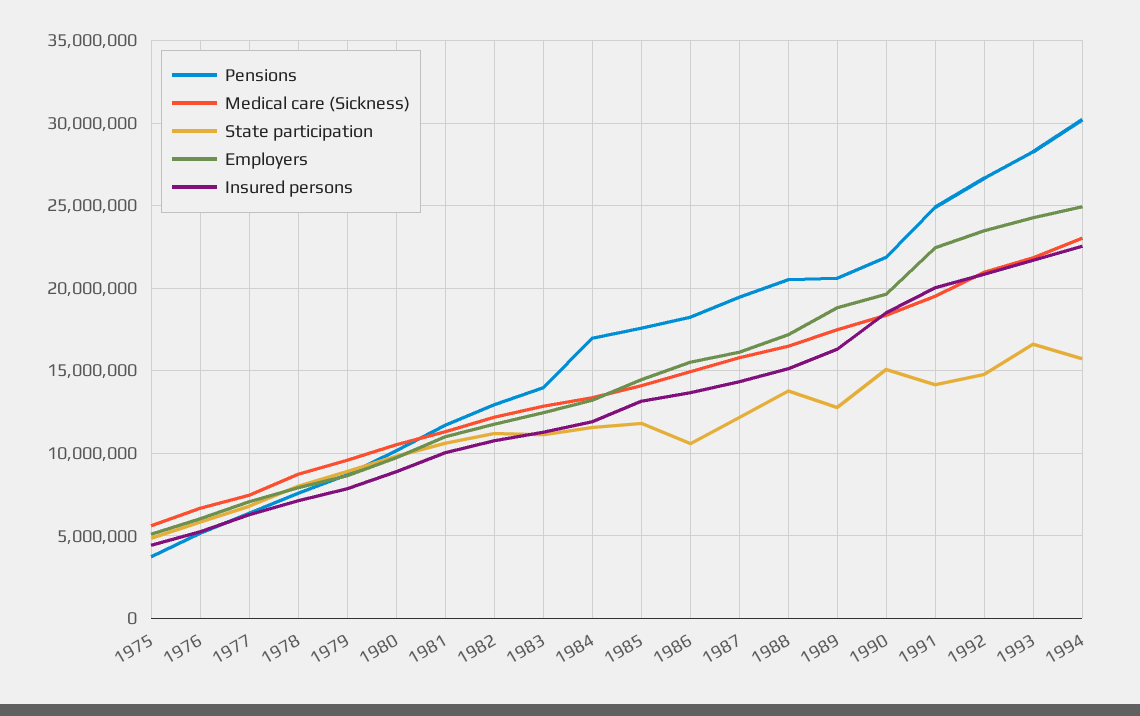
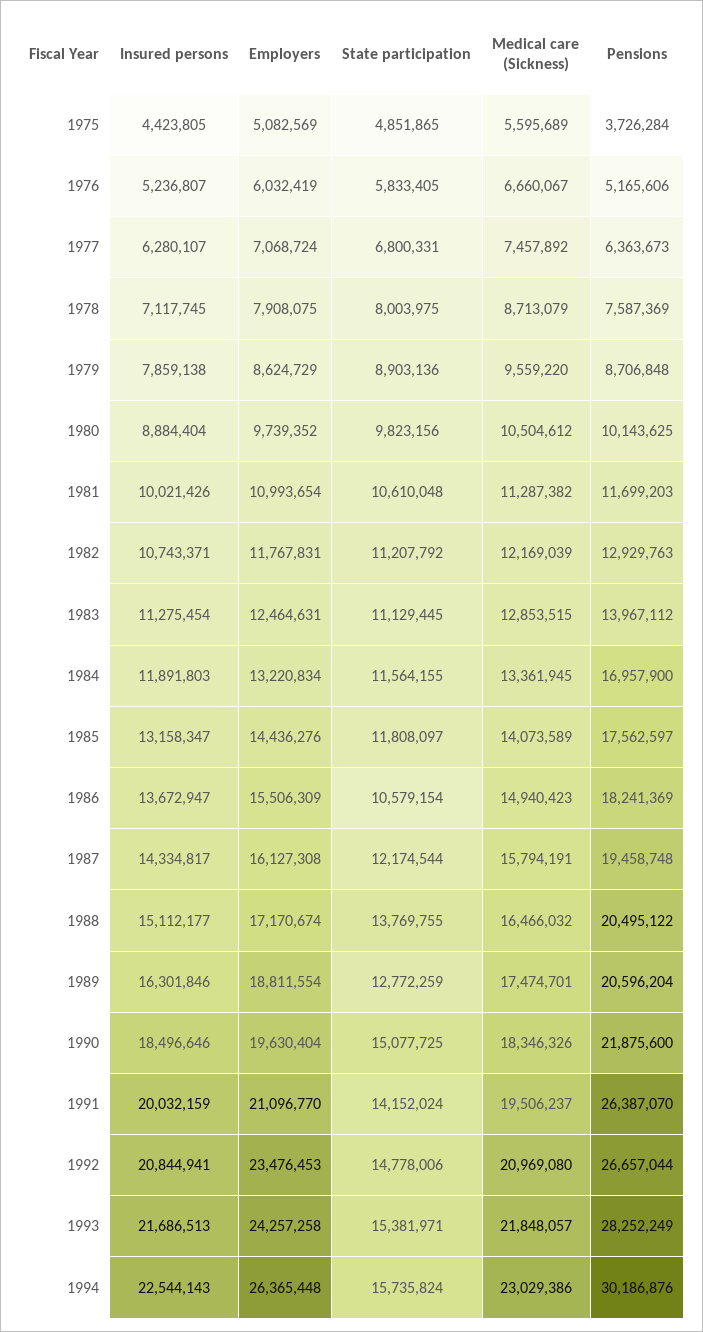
Pensions, 1991: 25000000 -> 26387070
Employers, 1991: 22500000 -> 21096770
State participation, 1993: 16500000 -> 15381971
Employers, 1994: 25000000 -> 26365448

